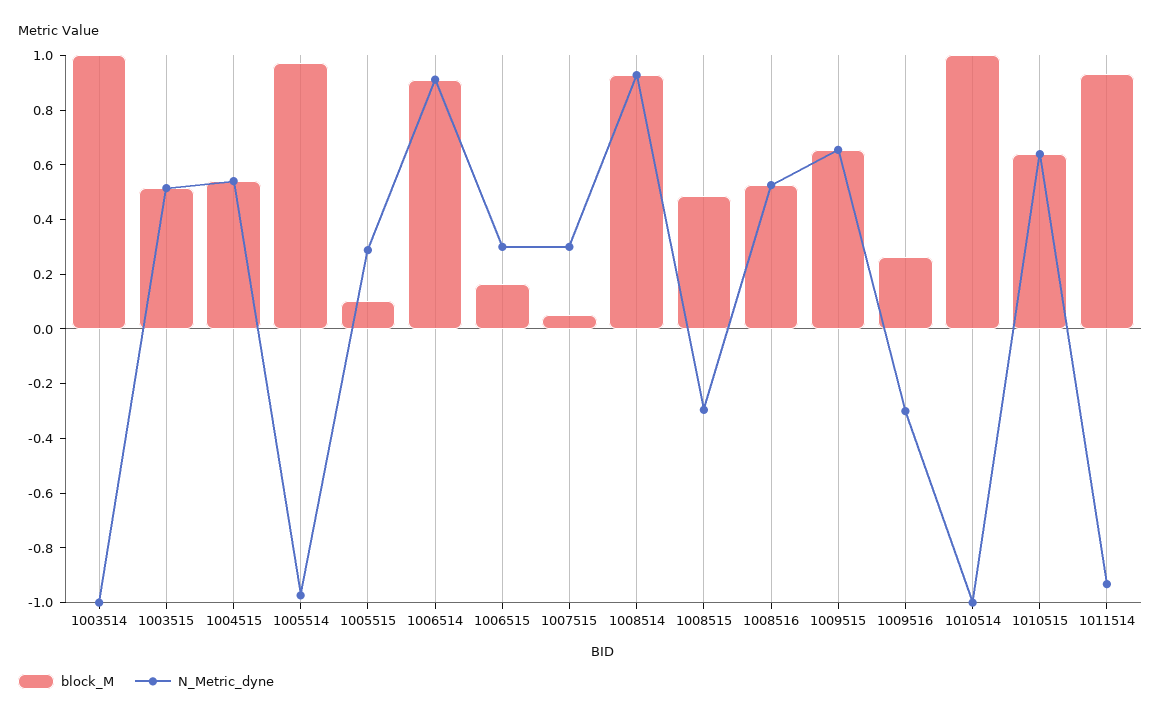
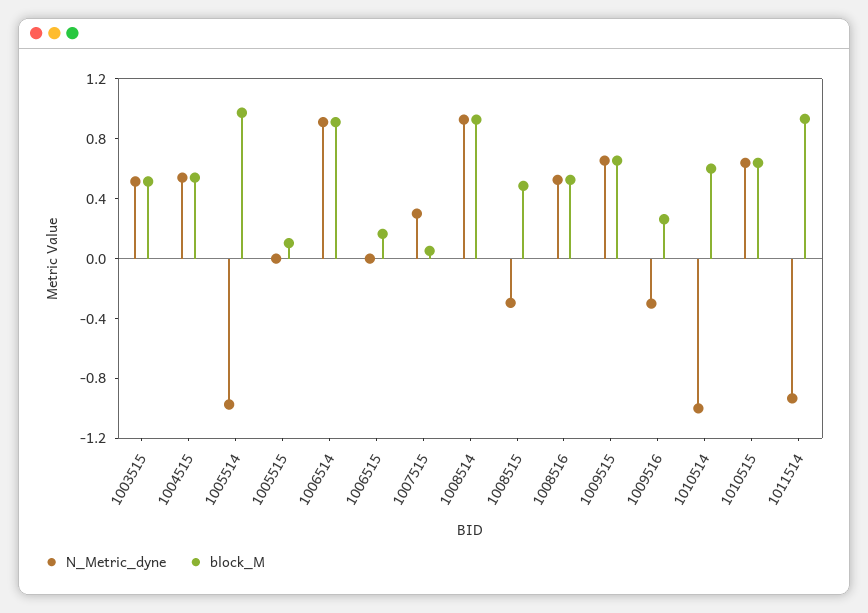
block_M, 1003514: 1 -> none
N_Metric_dyne, 1003514: -1 -> none
N_Metric_dyne, 1005515: 0.3 -> 0
N_Metric_dyne, 1006515: 0.3 -> 0
block_M, 1010514: 1 -> 0.6

